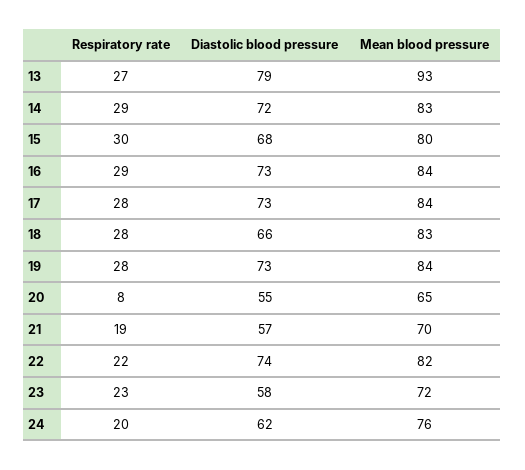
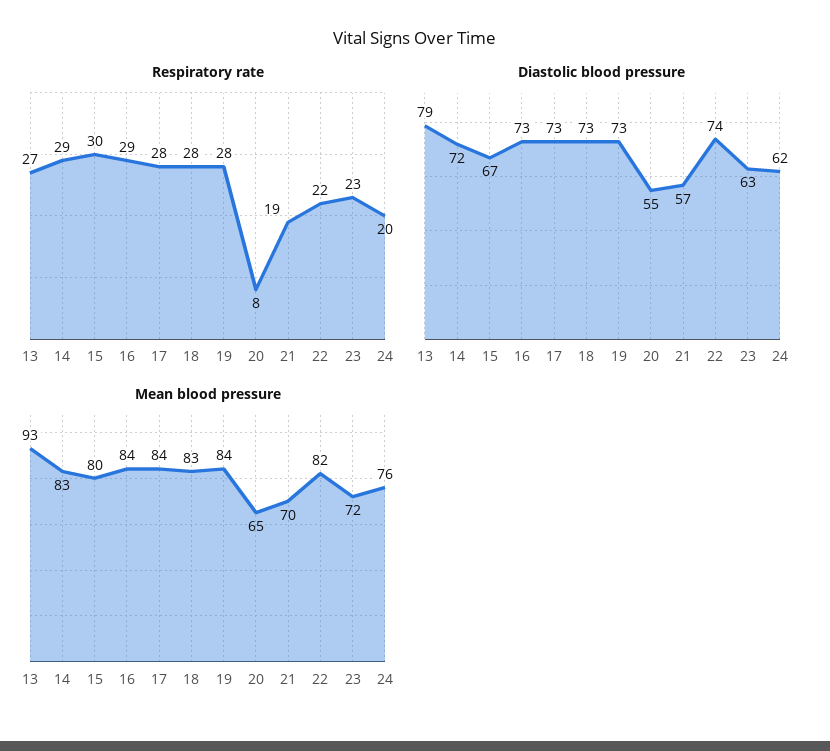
Diastolic blood pressure, 15: 68 -> 67
Diastolic blood pressure, 18: 66 -> 73
Diastolic blood pressure, 23: 58 -> 63

